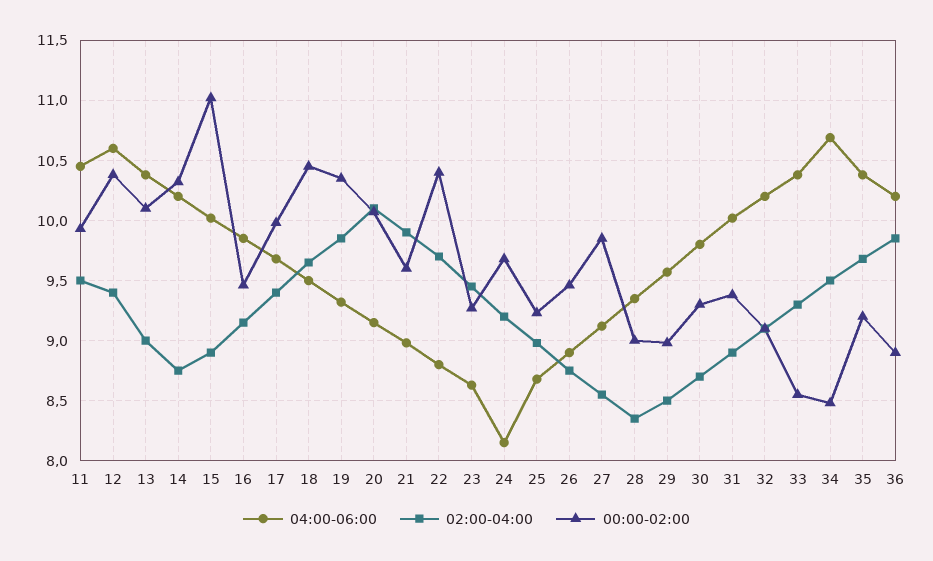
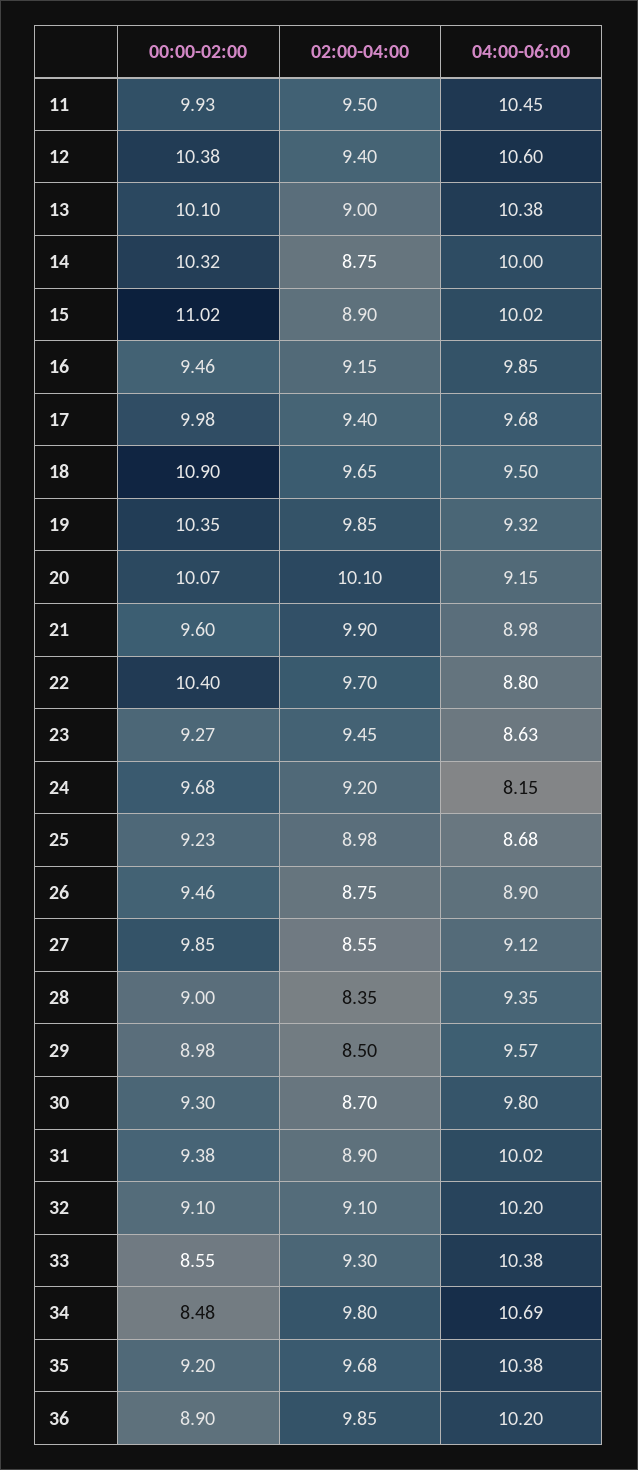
04:00-06:00, 14: 10.2 -> 10
00:00-02:00, 18: 10.45 -> 10.9
02:00-04:00, 34: 9.5 -> 9.8

